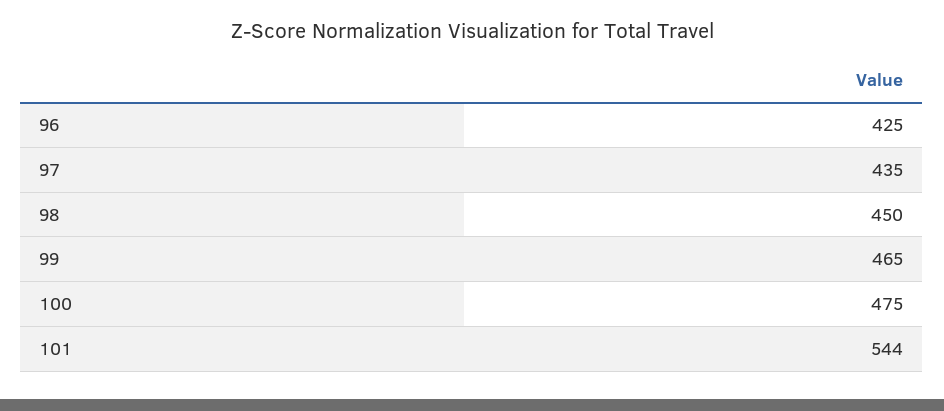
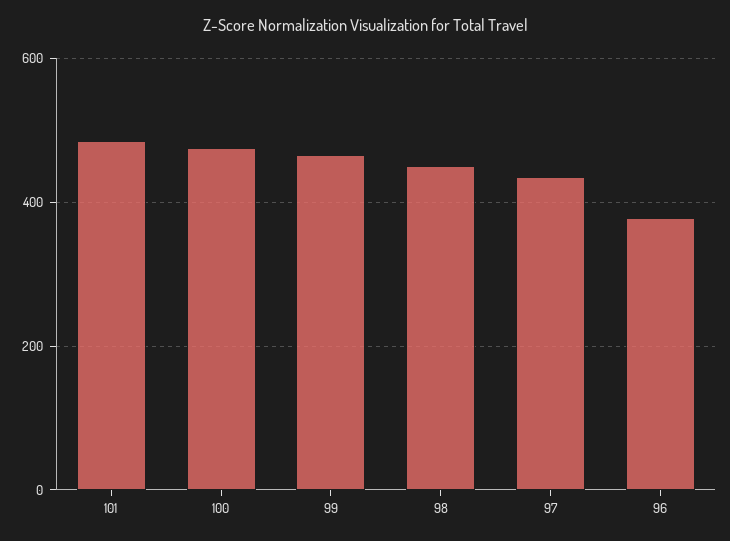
96: 425 -> 380
101: 544 -> 480

